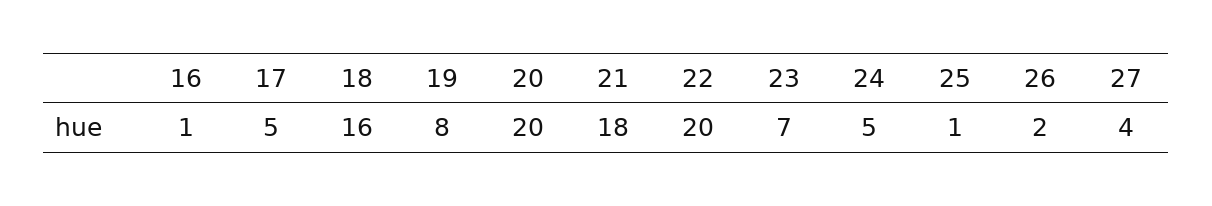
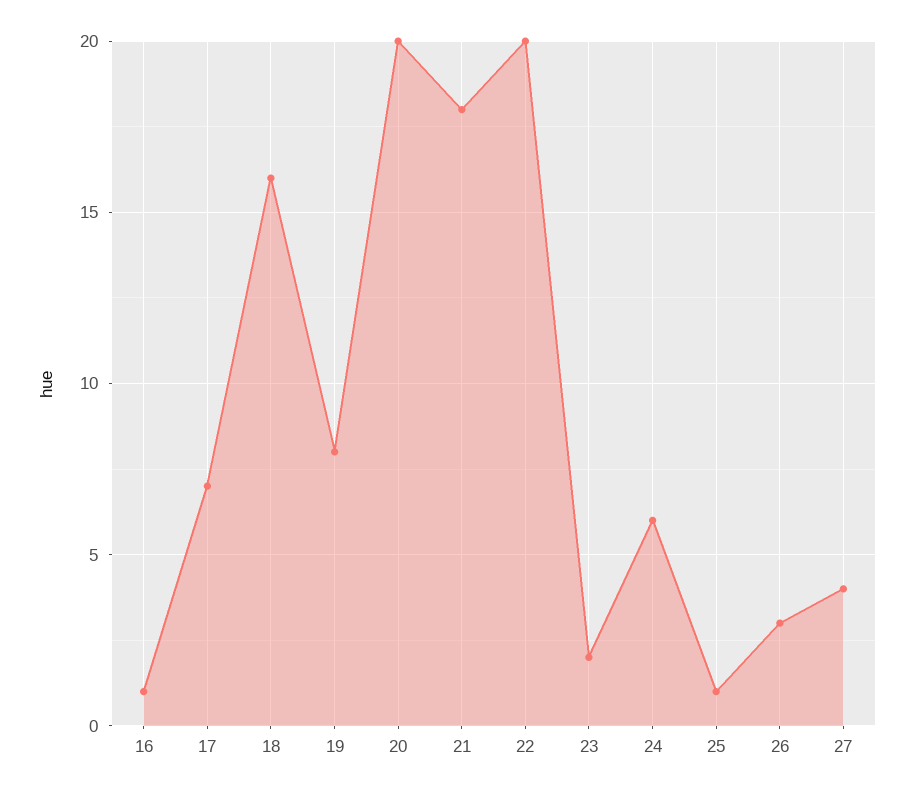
17: 5 -> 7
23: 7 -> 2
24: 5 -> 6
26: 2 -> 3

